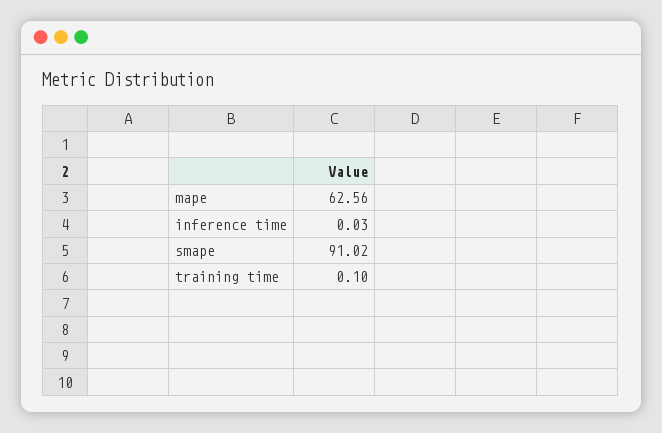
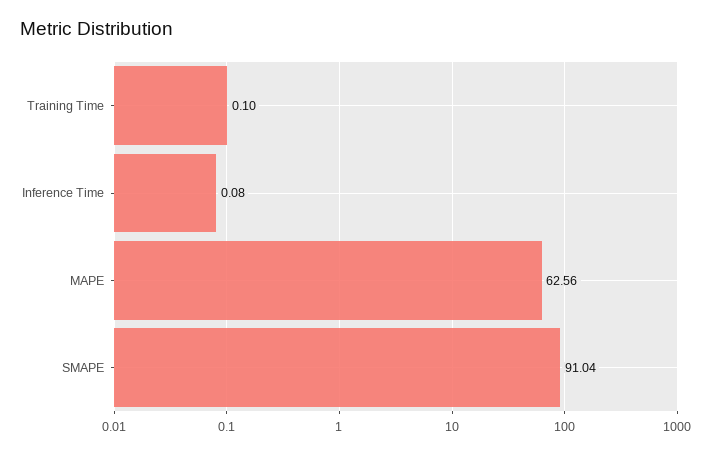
inference time: 0.03 -> 0.08
smape: 91.02 -> 91.04

